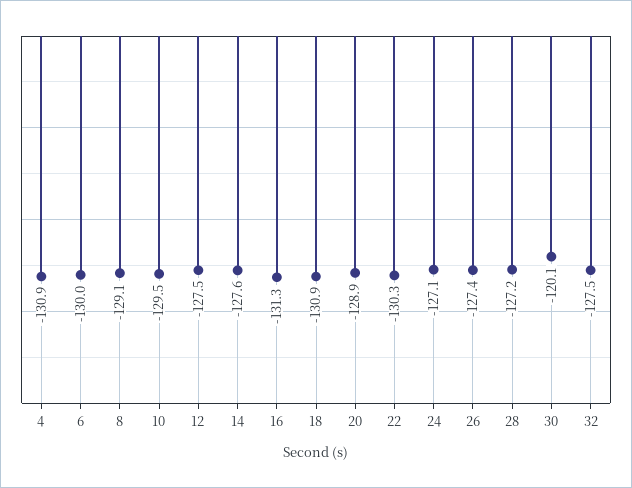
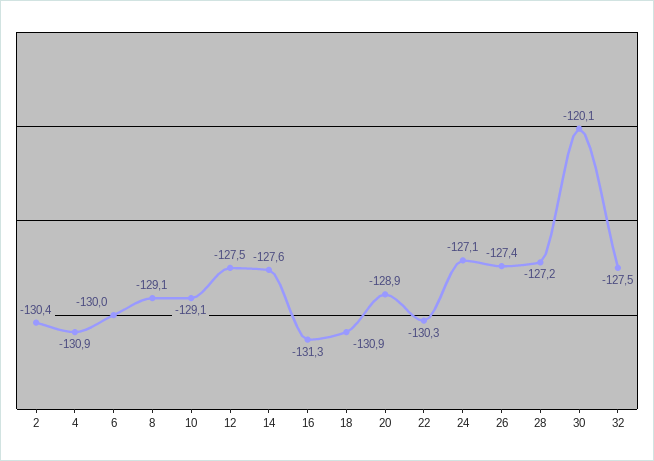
10: -129.5 -> -129.1
2: none -> -130.4

